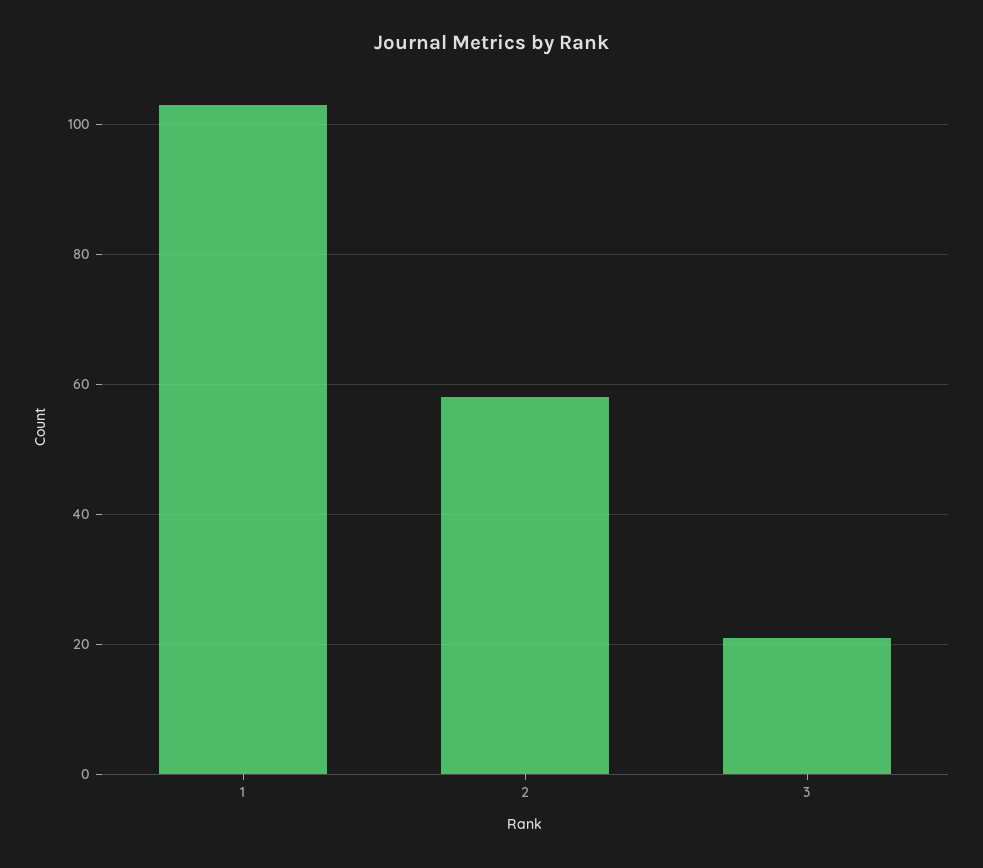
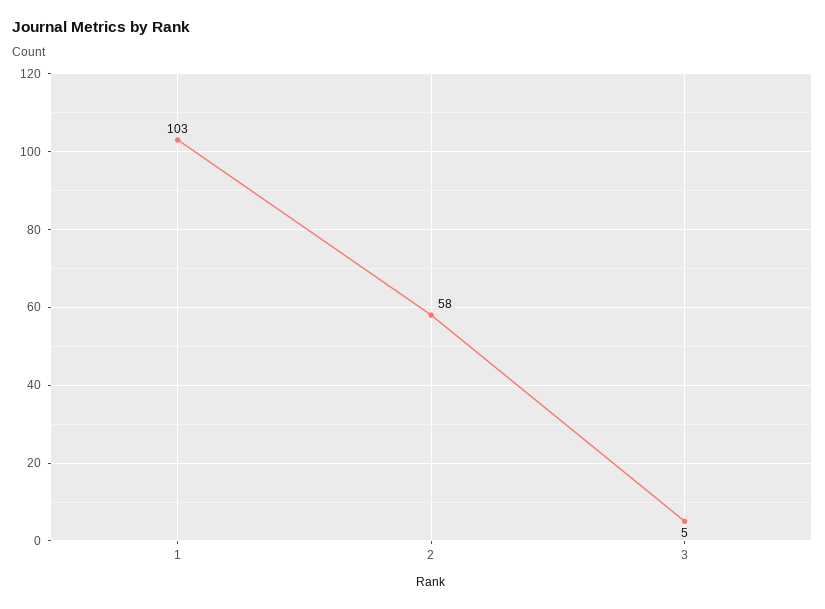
3: 20 -> 5

